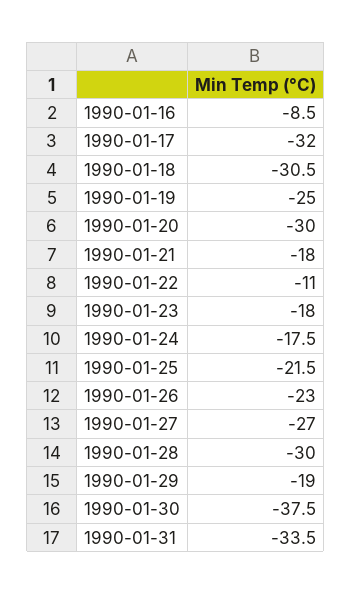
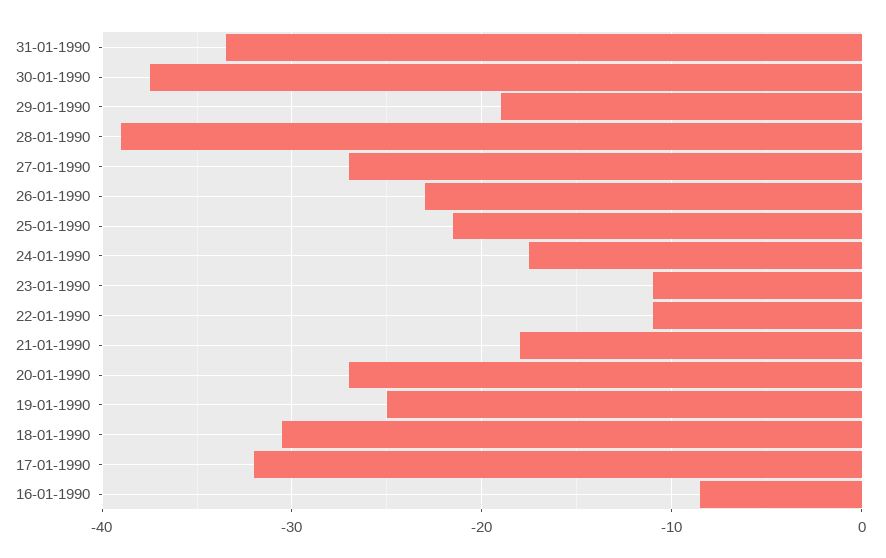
1990-01-20: -30 -> -27
1990-01-23: -18 -> -11
1990-01-28: -30 -> -39

